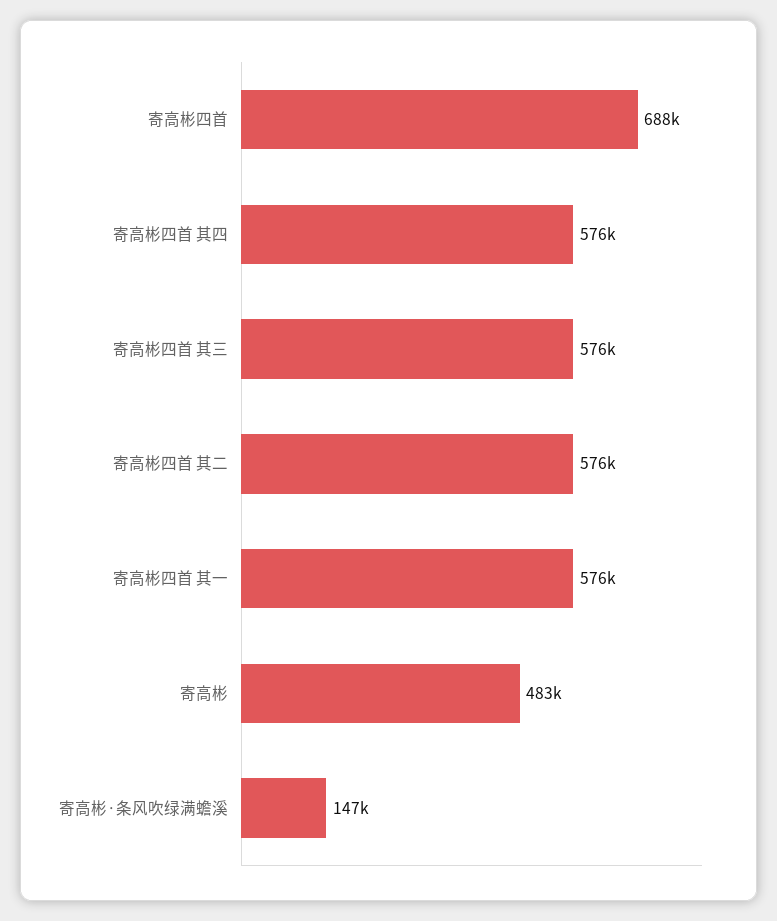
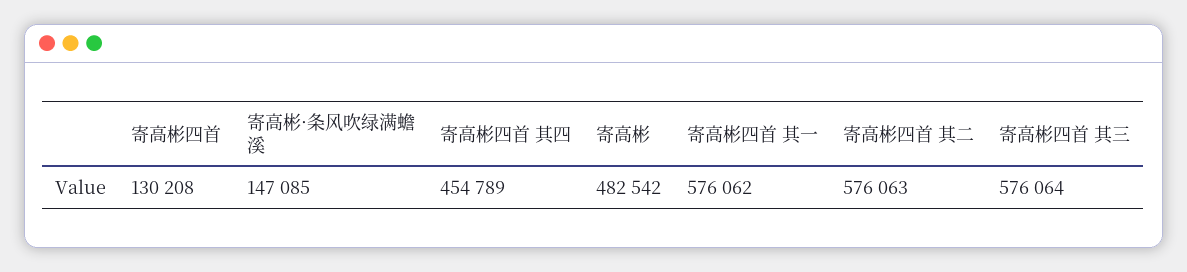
寄高彬四首: 688000 -> 130208
寄高彬四首 其四: 576000 -> 454789

